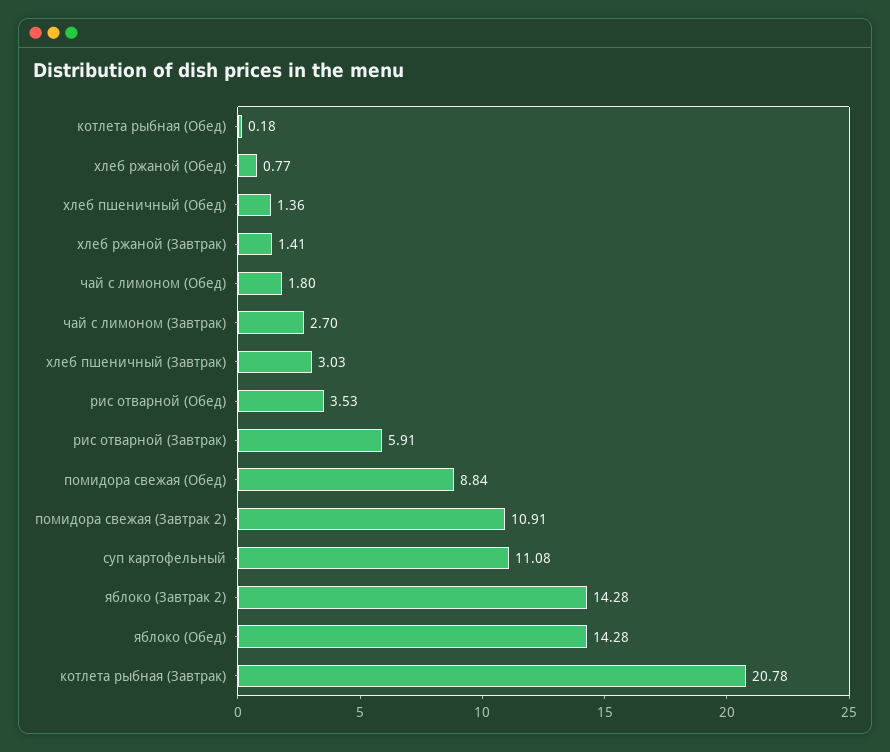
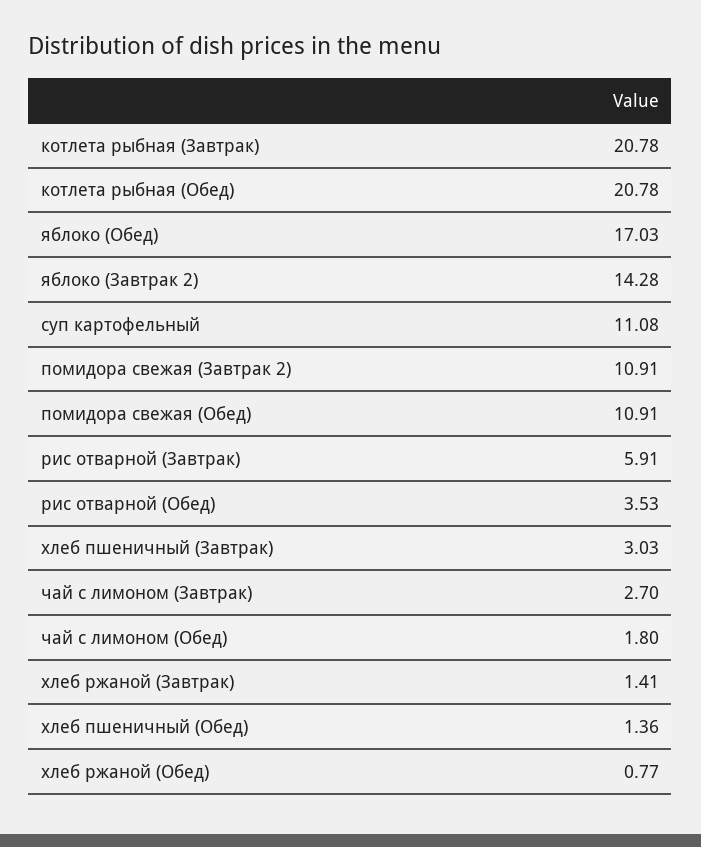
котлета рыбная (Обед): 0.18 -> 20.78
помидора свежая (Обед): 8.84 -> 10.91
яблоко (Обед): 14.28 -> 17.03

